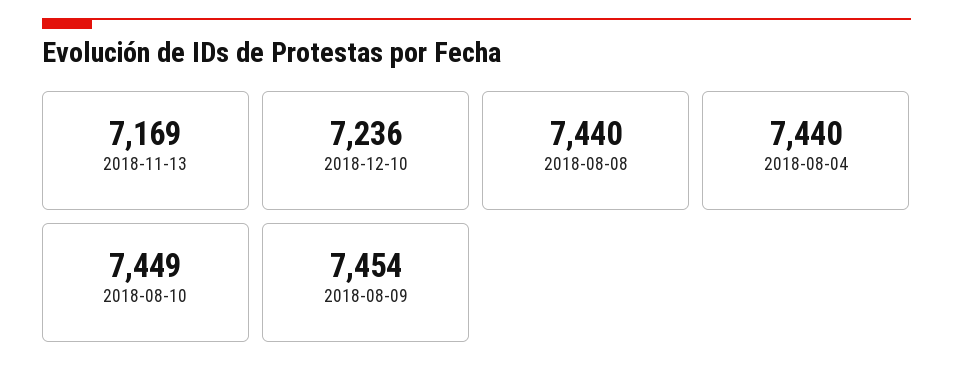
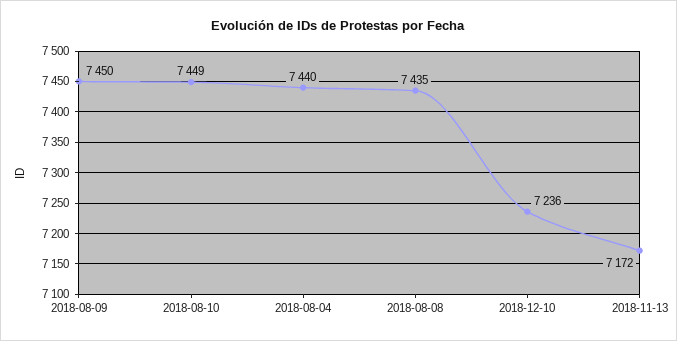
2018-11-13: 7169 -> 7172
2018-08-08: 7440 -> 7435
2018-08-09: 7454 -> 7450

